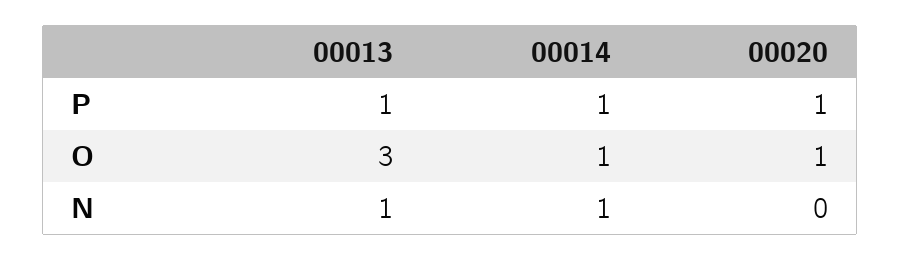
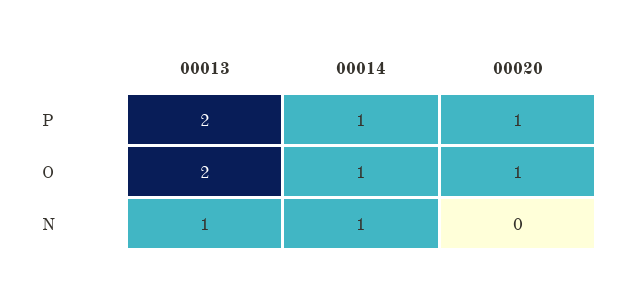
00013, P: 1 -> 2
00013, O: 3 -> 2

